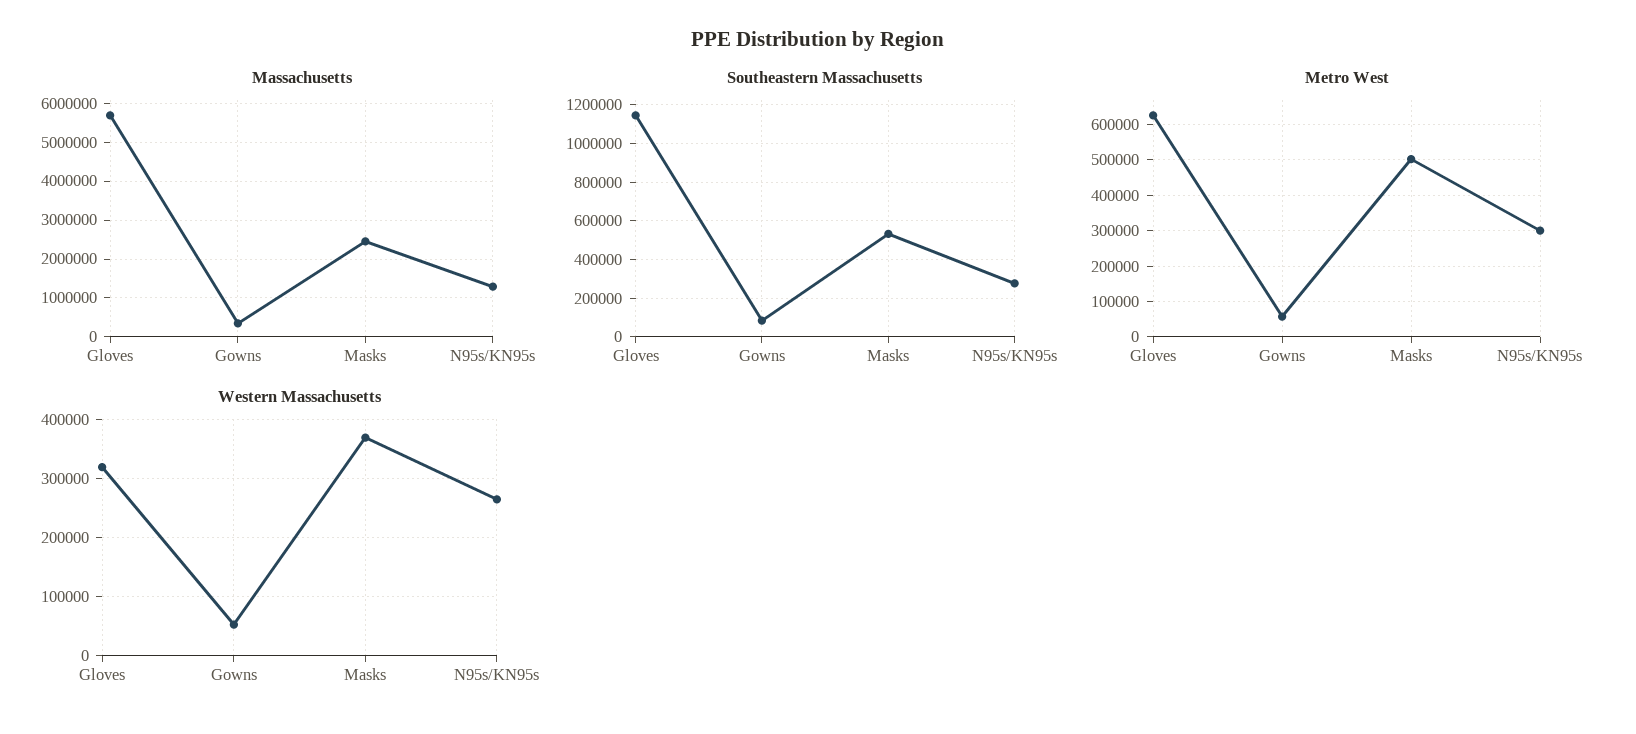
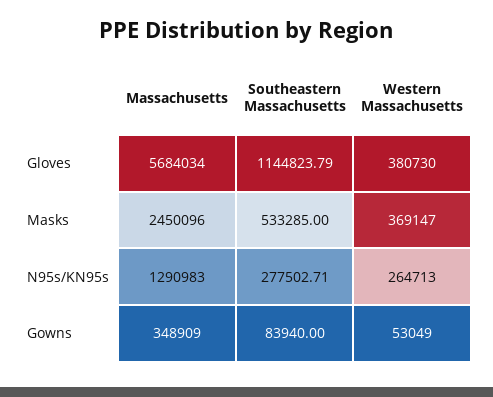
Metro West, Gloves: 620000 -> none
Metro West, Gowns: 60000 -> none
Metro West, Masks: 500000 -> none
Metro West, N95s/KN95s: 300000 -> none
Western Massachusetts, Gloves: 320000 -> 380730

